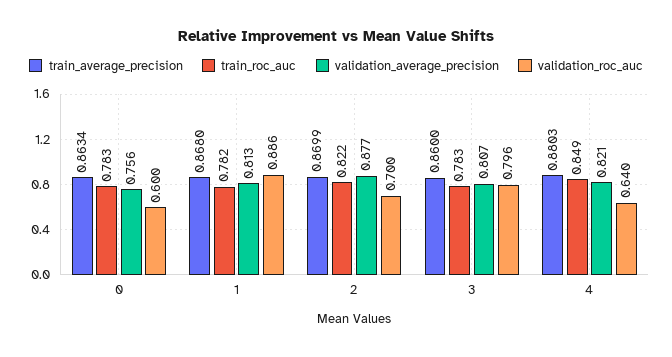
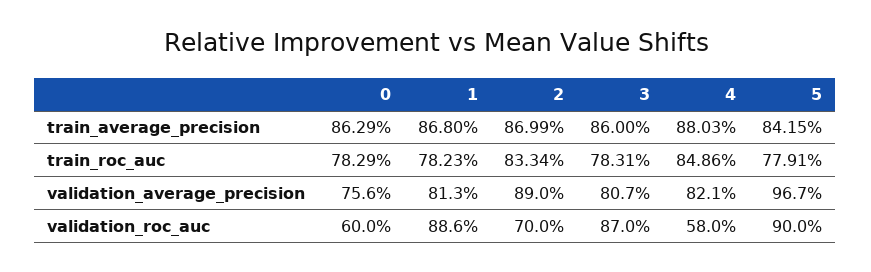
train_average_precision, 0: 0.8634 -> 0.8629
train_roc_auc, 2: 0.822 -> 0.8334
validation_average_precision, 2: 0.877 -> 0.89
validation_roc_auc, 3: 0.796 -> 0.87
validation_roc_auc, 4: 0.64 -> 0.58
train_average_precision, 5: none -> 0.8415
train_roc_auc, 5: none -> 0.7791
validation_average_precision, 5: none -> 0.967
validation_roc_auc, 5: none -> 0.9

